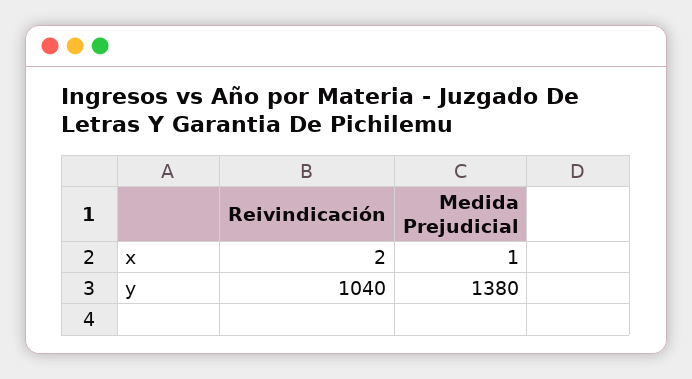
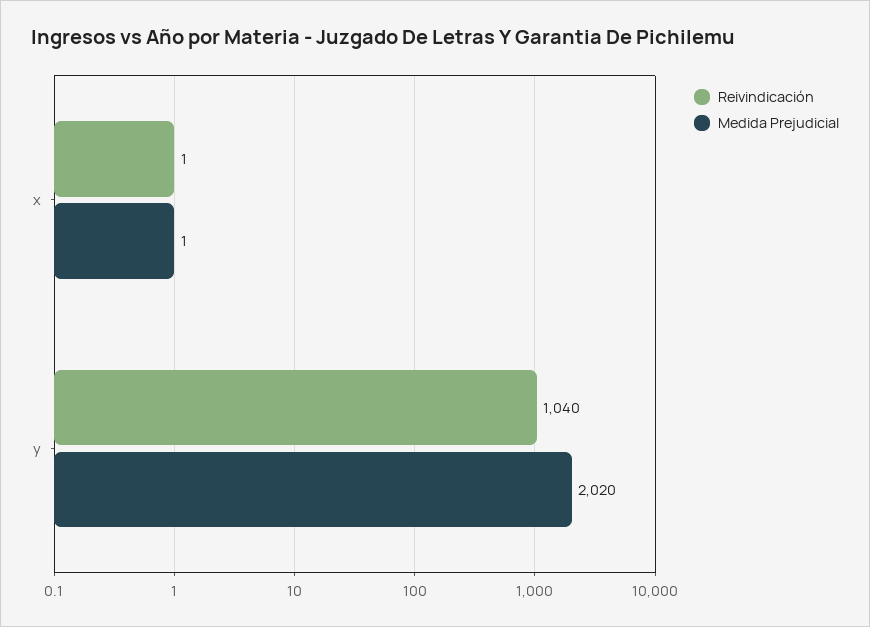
Reivindicación, x: 2 -> 1
Medida Prejudicial, y: 1380 -> 2020

